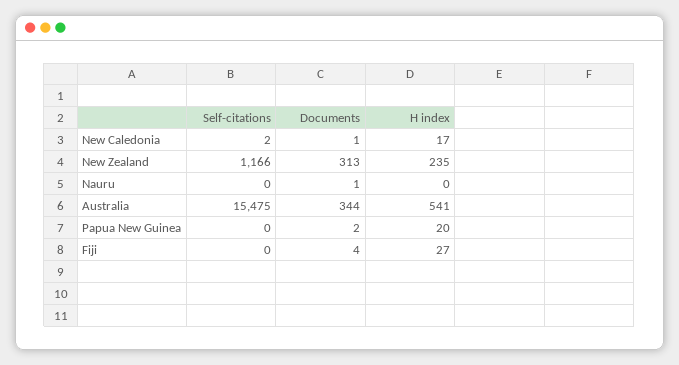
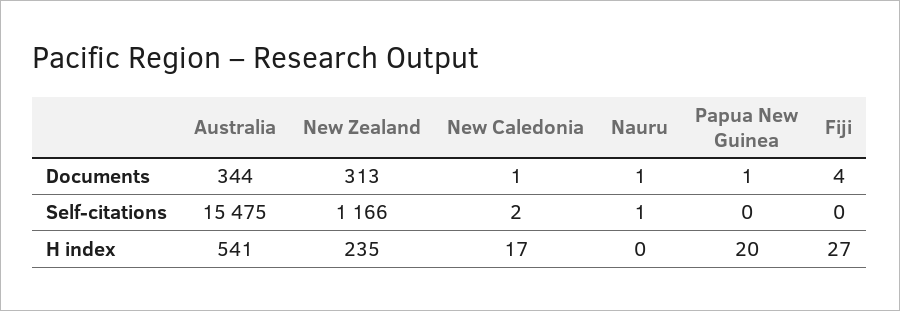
Self-citations, Nauru: 0 -> 1
Documents, Papua New Guinea: 2 -> 1

